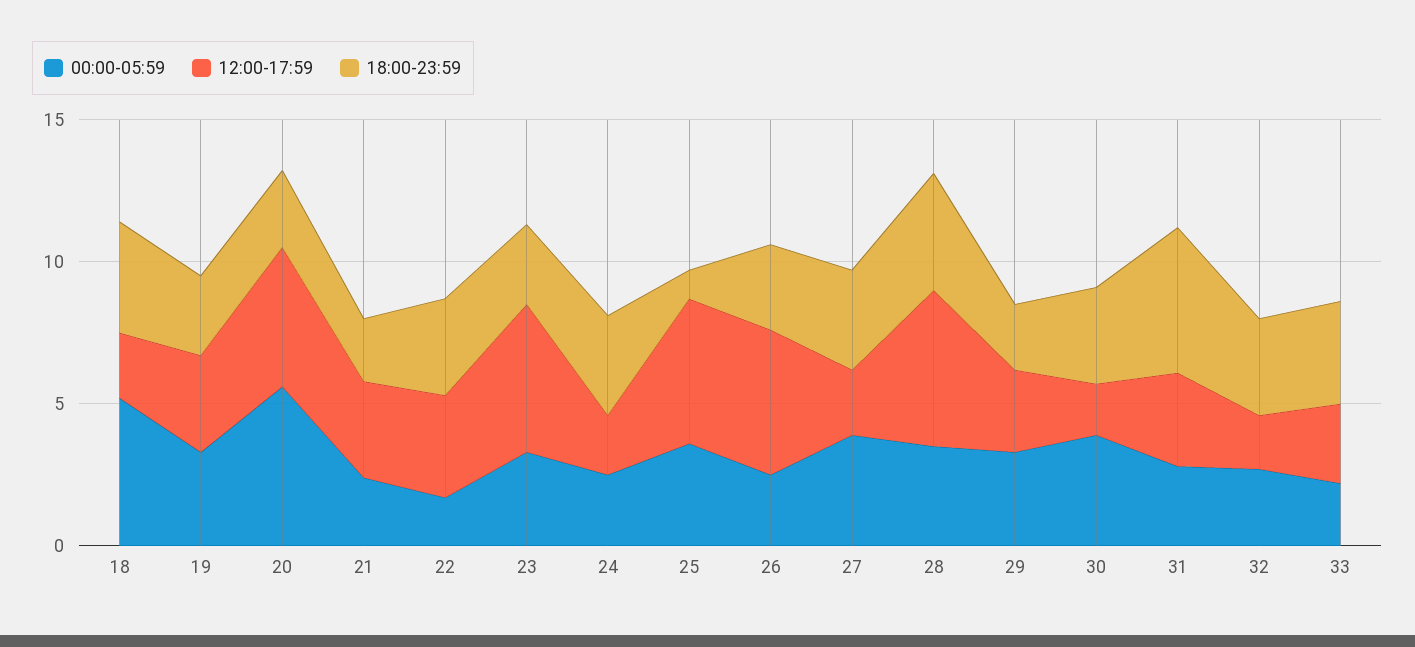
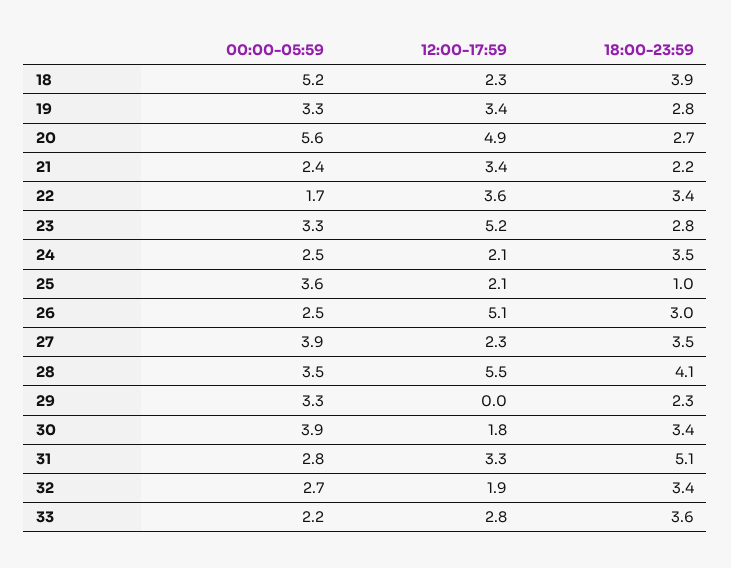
12:00-17:59, 25: 5 -> 2.1
12:00-17:59, 29: 3 -> 0

